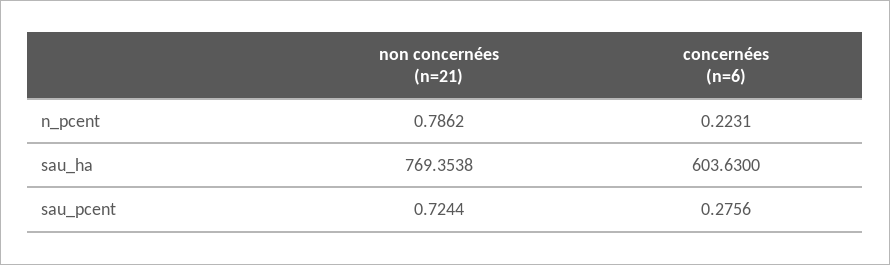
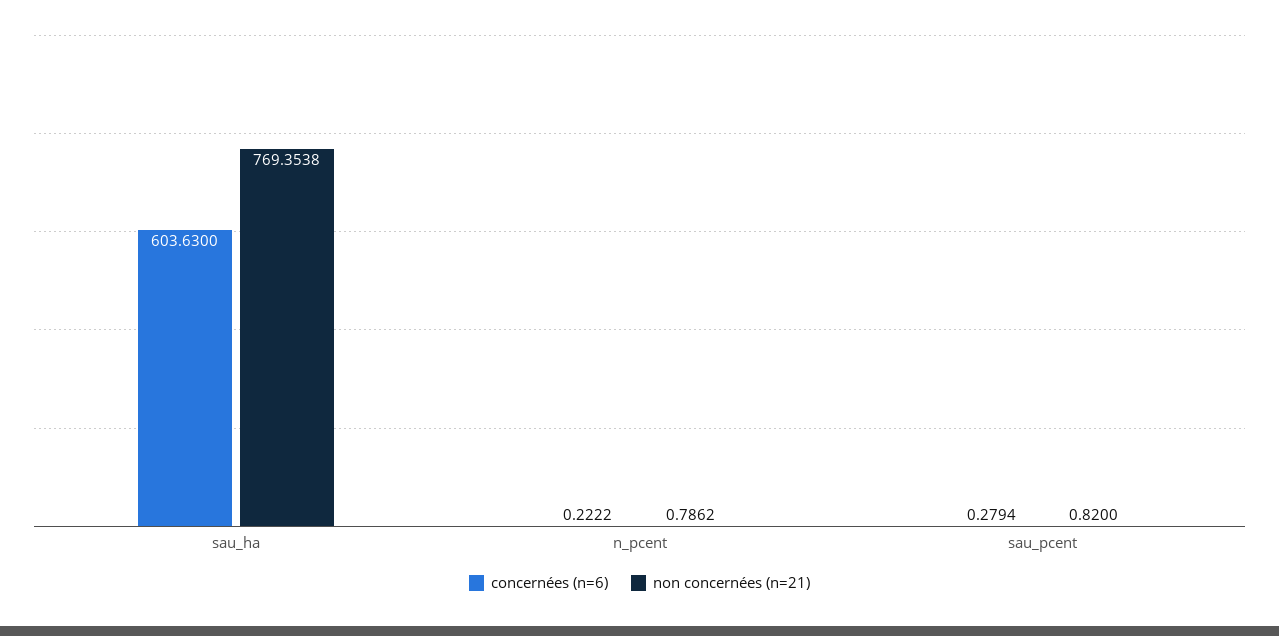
concernées (n=6), n_pcent: 0.2231 -> 0.2222
non concernées (n=21), sau_pcent: 0.7244 -> 0.82
concernées (n=6), sau_pcent: 0.2756 -> 0.2794

